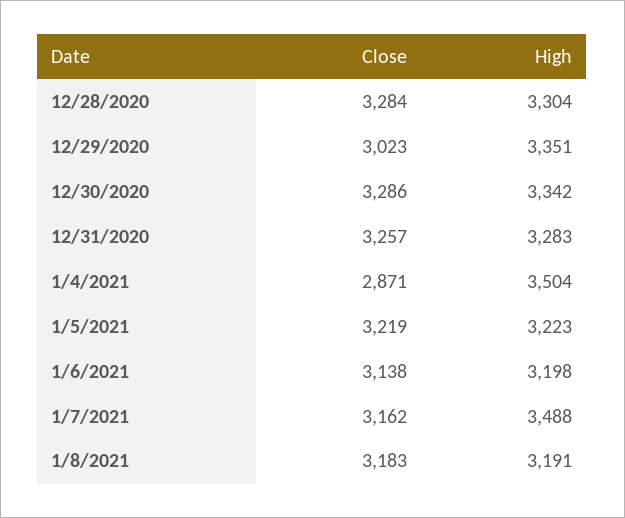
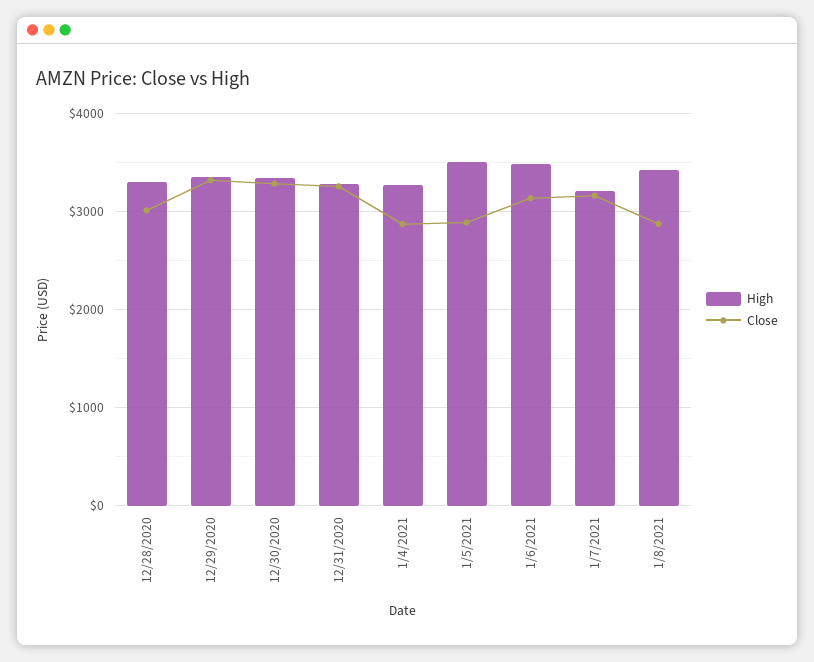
Close, 12/28/2020: 3284 -> 3000
Close, 12/29/2020: 3023 -> 3300
High, 1/4/2021: 3504 -> 3300
Close, 1/5/2021: 3219 -> 2900
High, 1/5/2021: 3223 -> 3500
High, 1/6/2021: 3198 -> 3500
High, 1/7/2021: 3488 -> 3200
Close, 1/8/2021: 3183 -> 2900
High, 1/8/2021: 3191 -> 3400

